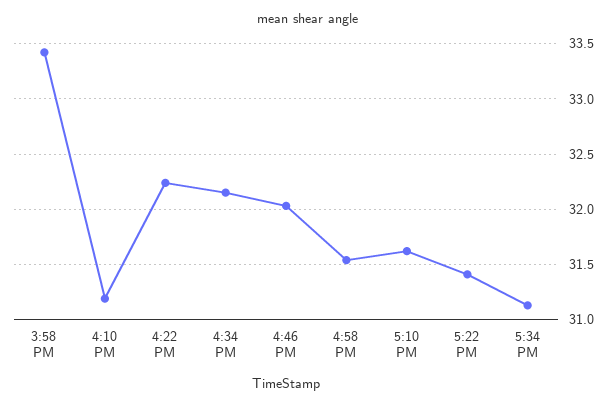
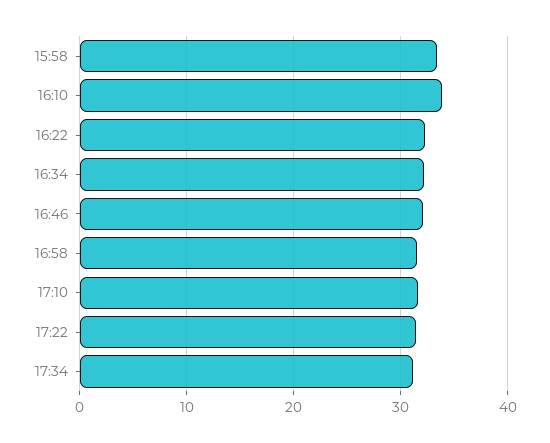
4:10 PM: 31.2 -> 34

